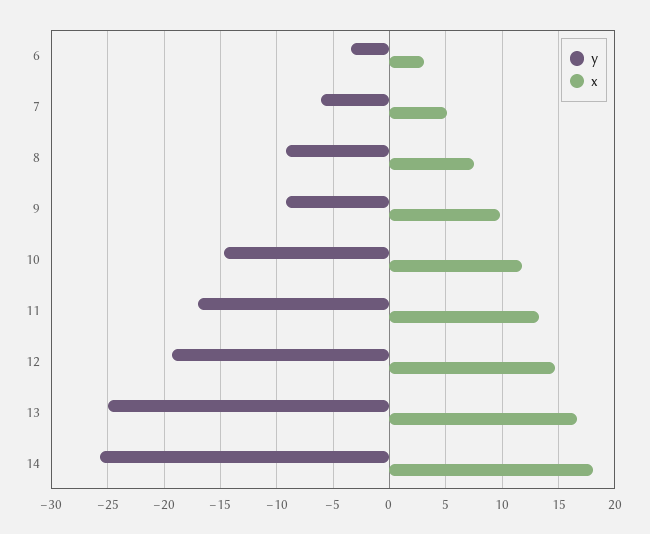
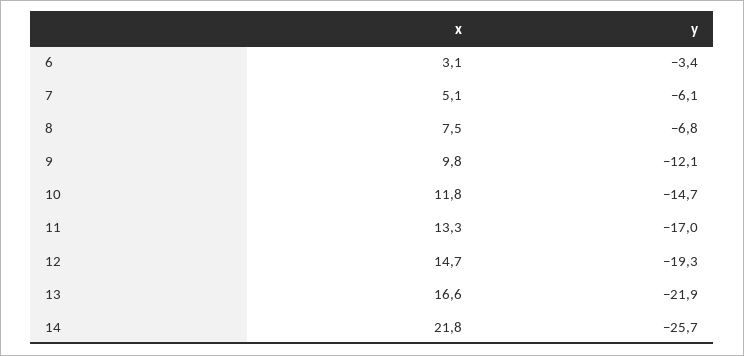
y, 8: -9 -> -6.8
y, 9: -9 -> -12.1
y, 13: -25 -> -21.9
x, 14: 18 -> 21.8

